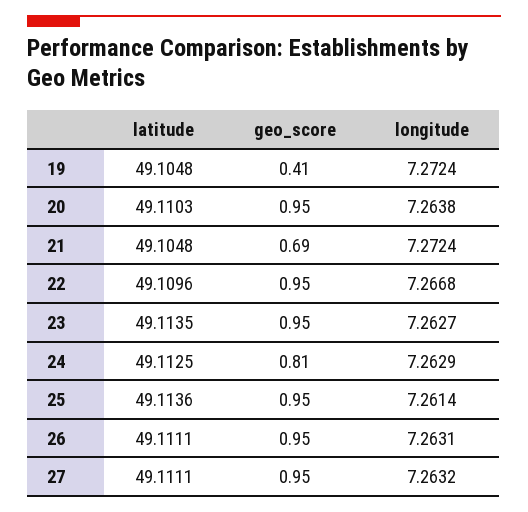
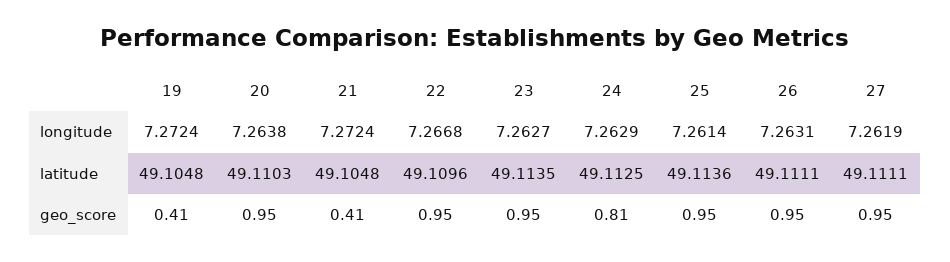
geo_score, 21: 0.69 -> 0.41
longitude, 27: 7.2632 -> 7.2619

